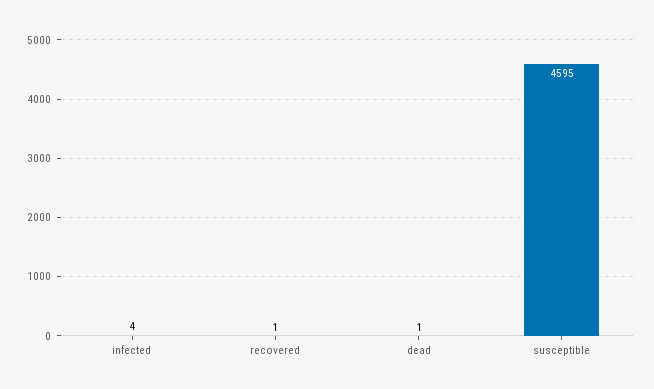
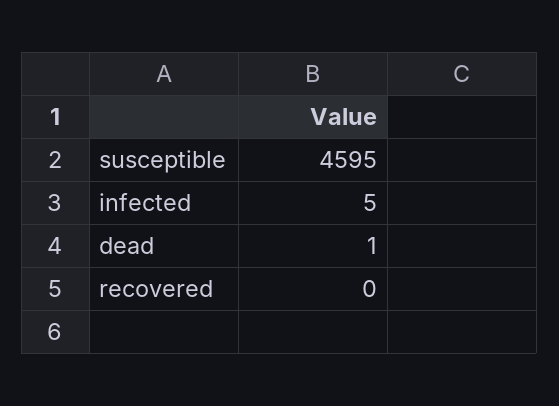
infected: 4 -> 5
recovered: 1 -> 0

